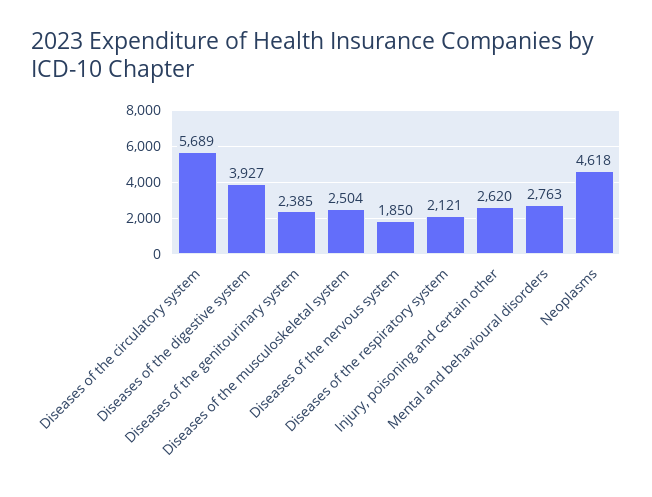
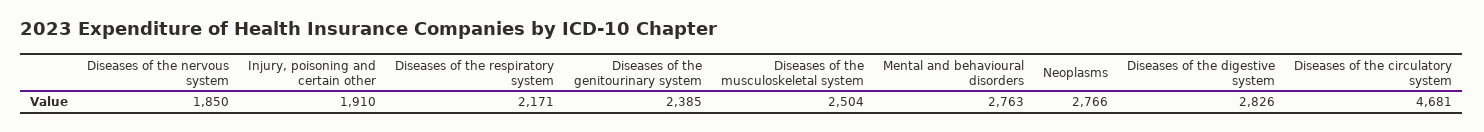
Diseases of the circulatory system: 5689 -> 4681
Diseases of the digestive system: 3927 -> 2826
Diseases of the respiratory system: 2121 -> 2171
Injury, poisoning and certain other: 2620 -> 1910
Neoplasms: 4618 -> 2766

